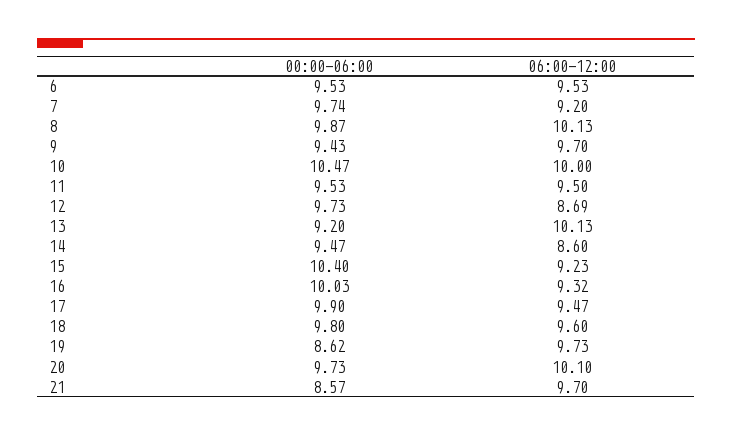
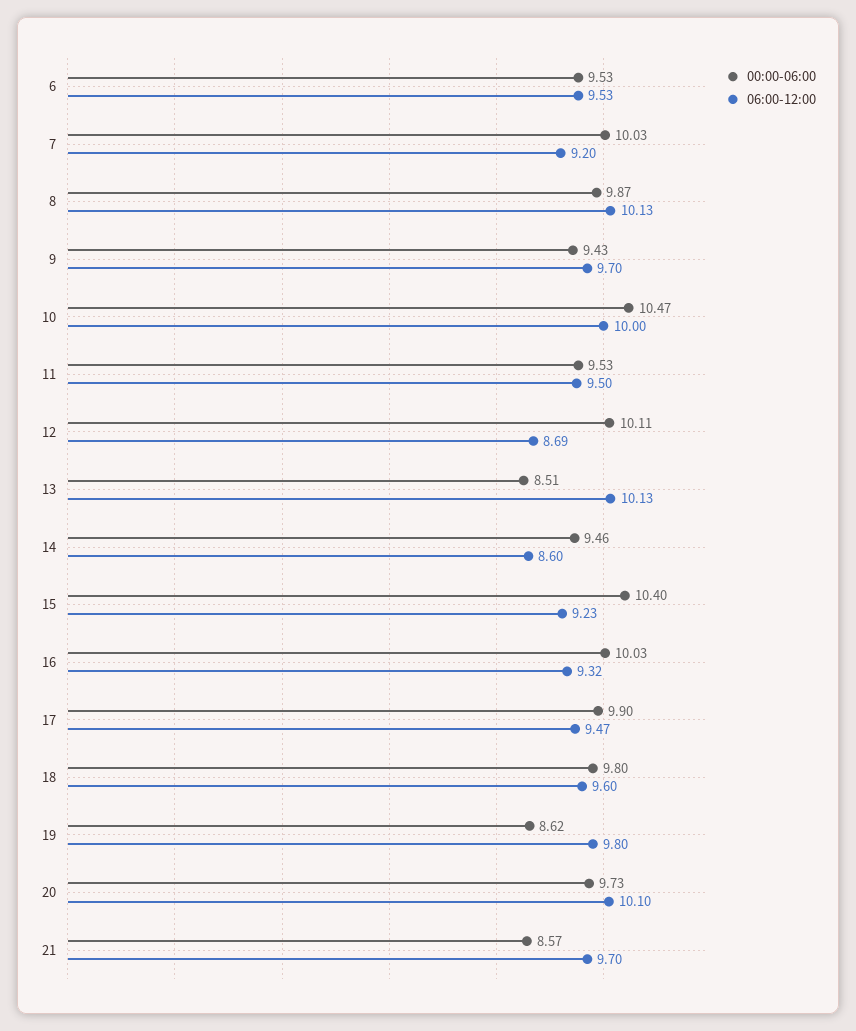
00:00-06:00, 7: 9.74 -> 10.03
00:00-06:00, 12: 9.73 -> 10.11
00:00-06:00, 13: 9.2 -> 8.51
00:00-06:00, 14: 9.47 -> 9.46
06:00-12:00, 19: 9.73 -> 9.8

